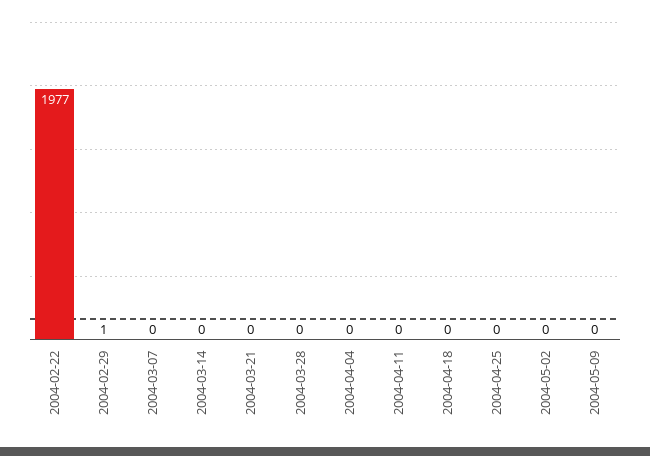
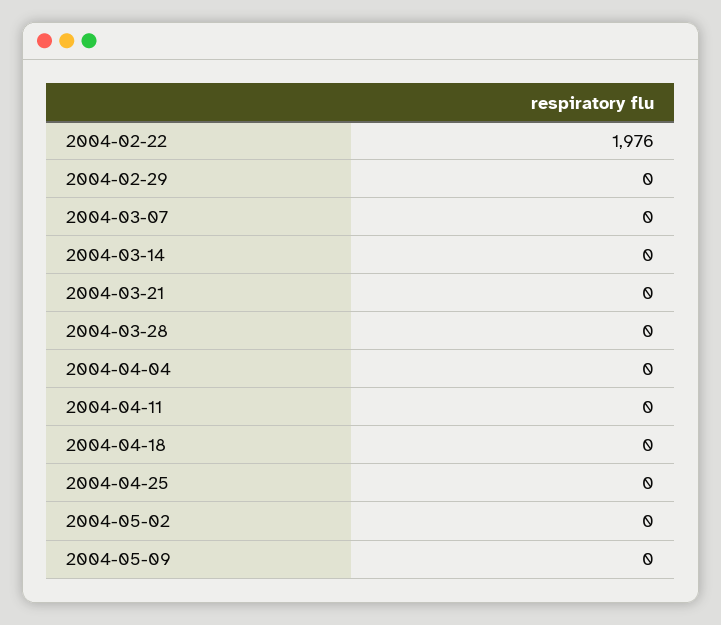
2004-02-22: 1977 -> 1976
2004-02-29: 1 -> 0

